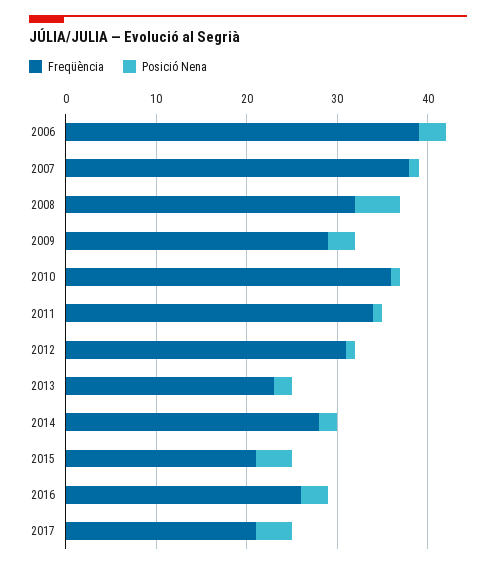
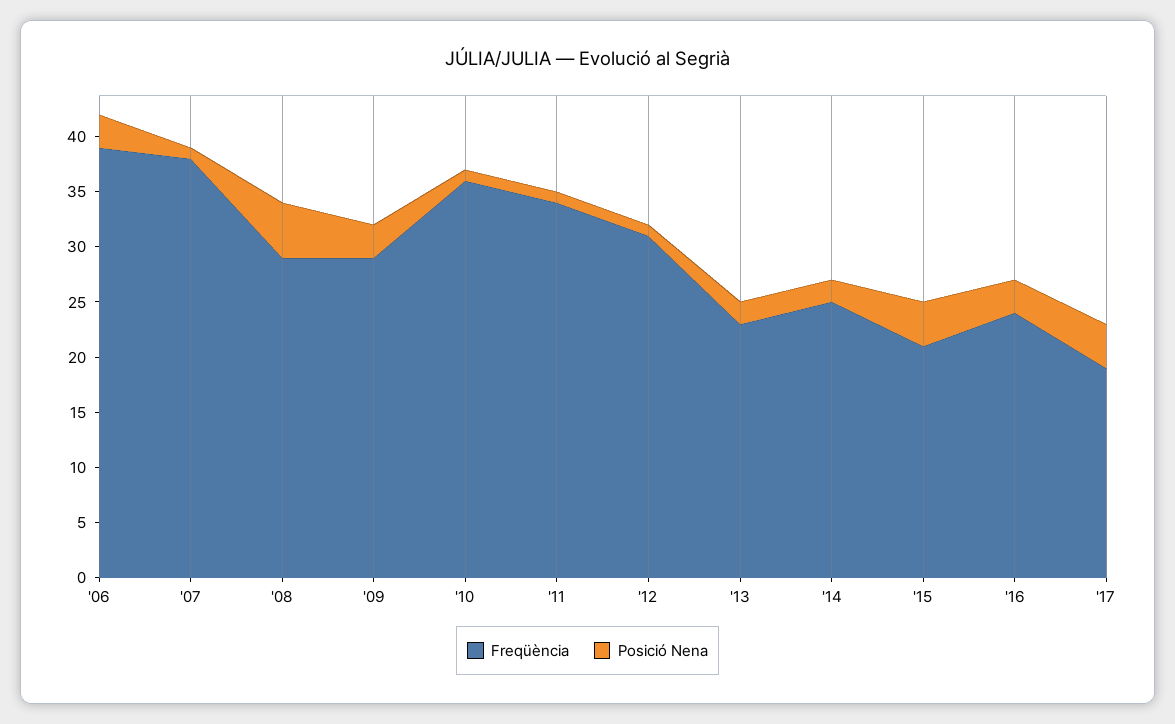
Freqüència, 2008: 32 -> 29
Freqüència, 2014: 28 -> 25
Freqüència, 2016: 26 -> 24
Freqüència, 2017: 21 -> 19

